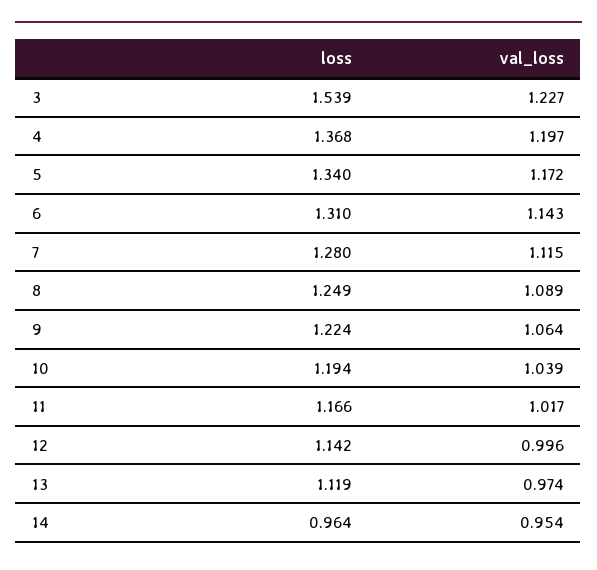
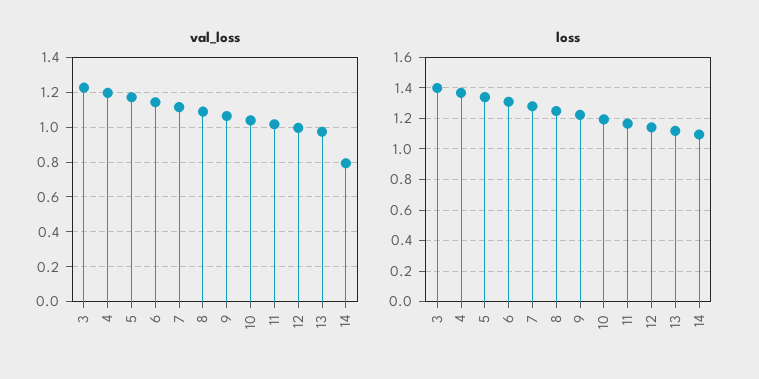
loss, 3: 1.539 -> 1.4
loss, 14: 0.964 -> 1.1
val_loss, 14: 0.954 -> 0.8

